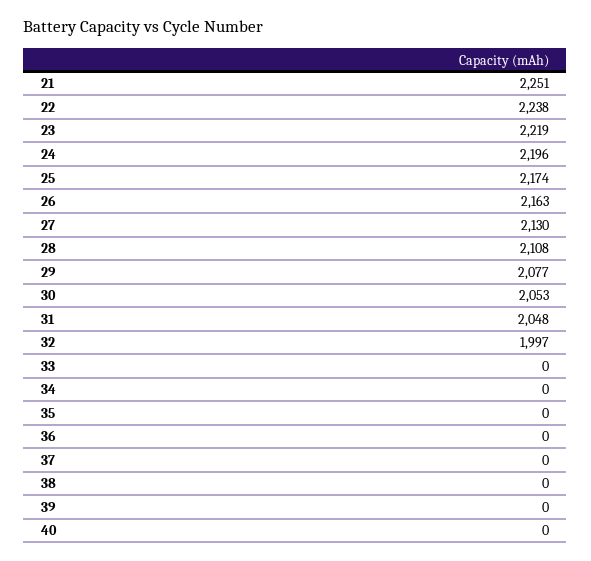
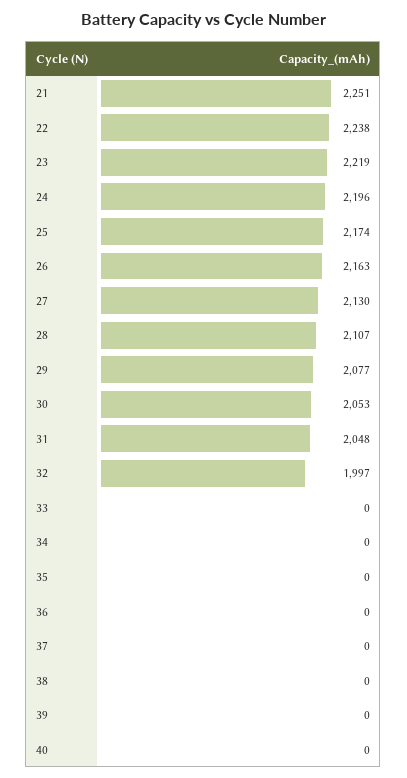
28: 2108 -> 2107

